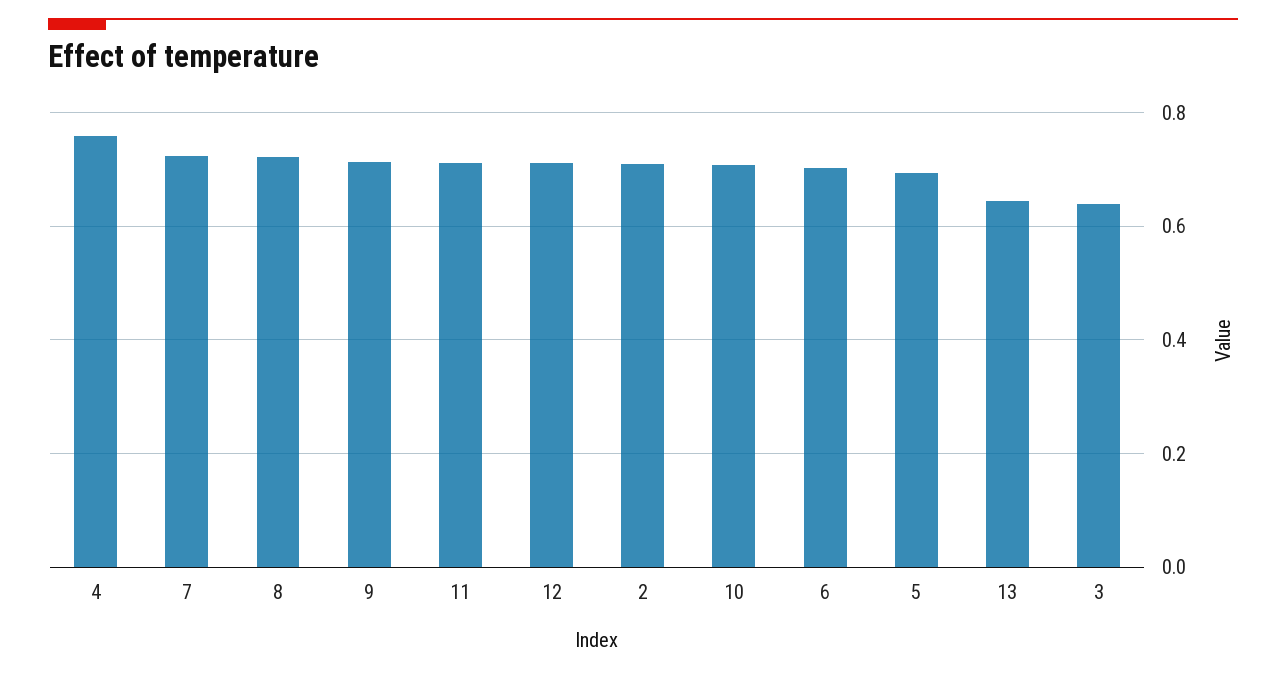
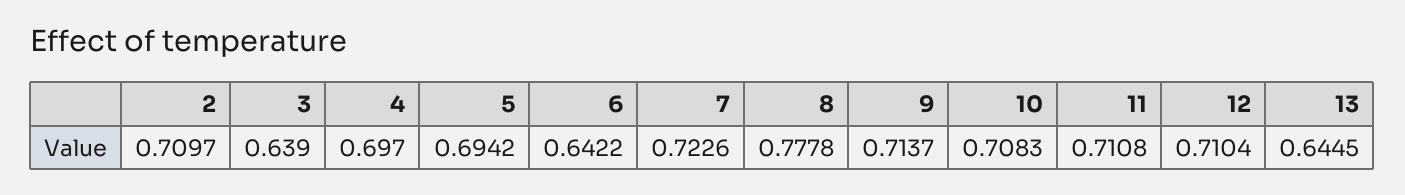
4: 0.76 -> 0.697
8: 0.72 -> 0.7778
6: 0.7 -> 0.6422

